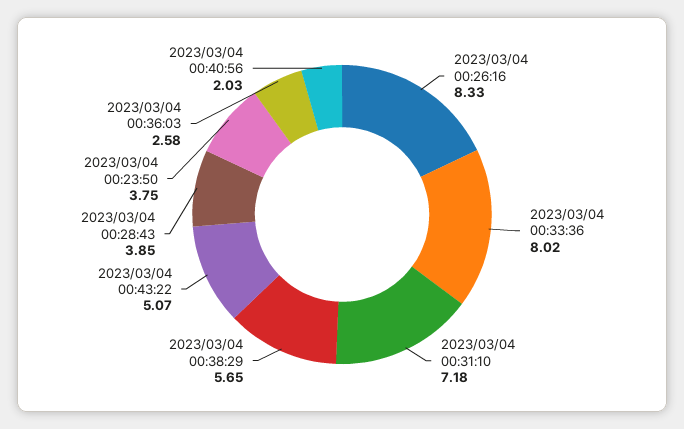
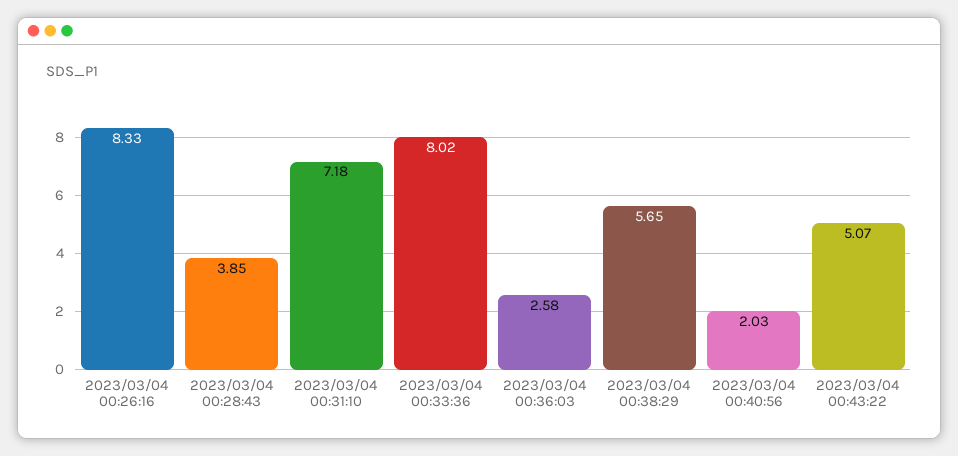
2023/03/04 00:23:50: 3.75 -> none

